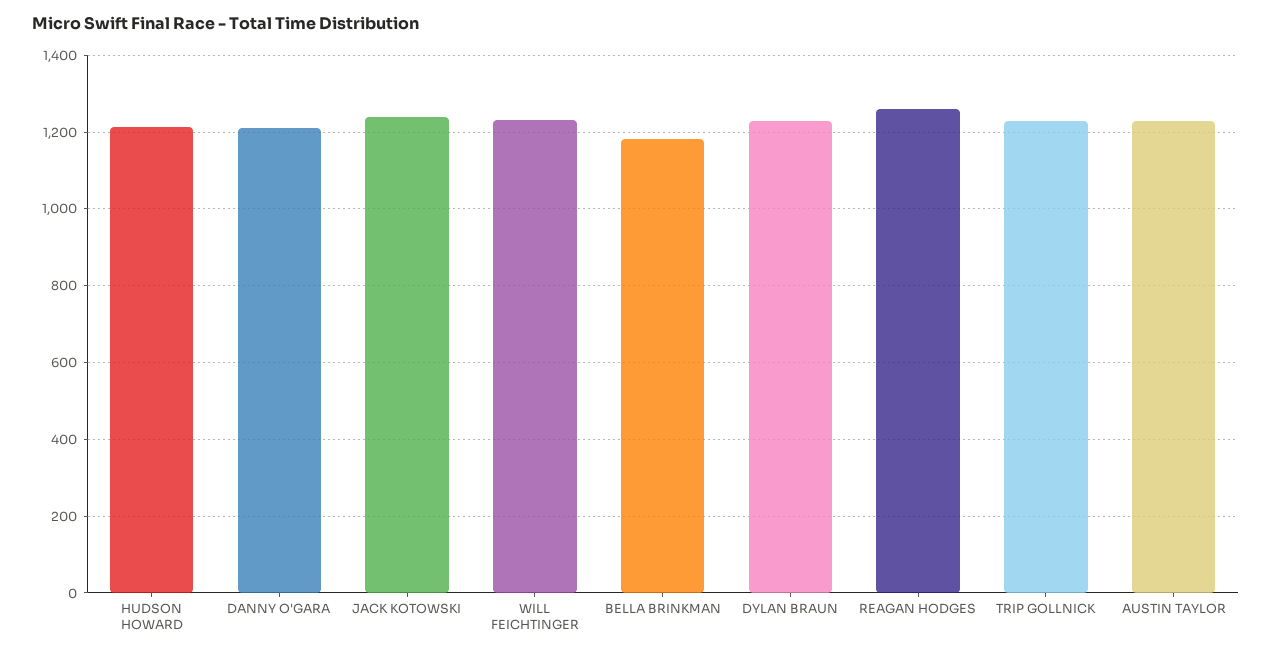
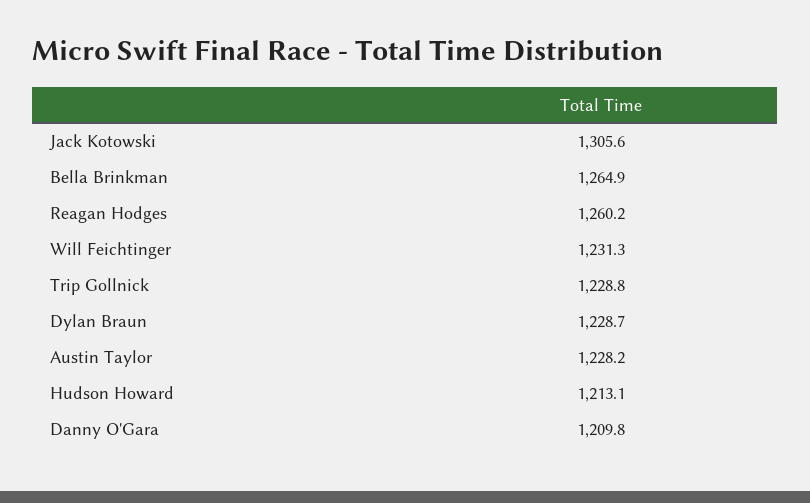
JACK KOTOWSKI: 1240 -> 1305.6
BELLA BRINKMAN: 1180 -> 1264.9

